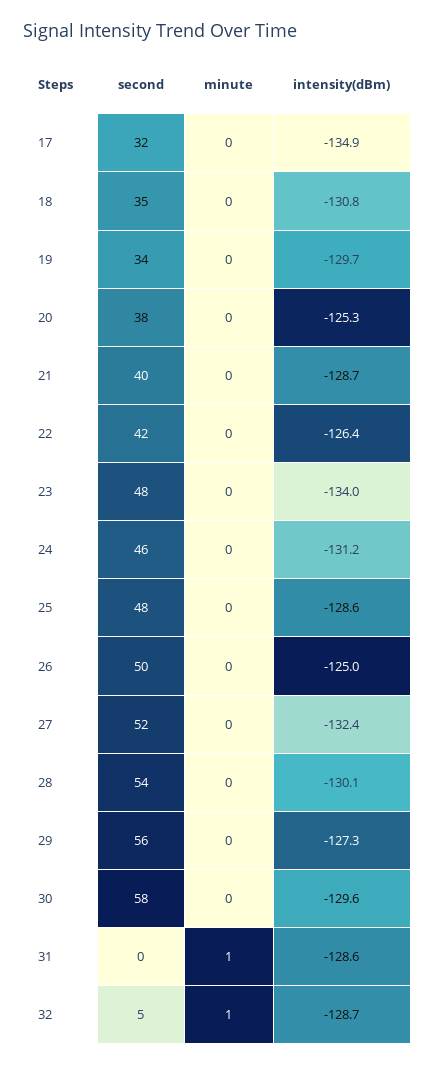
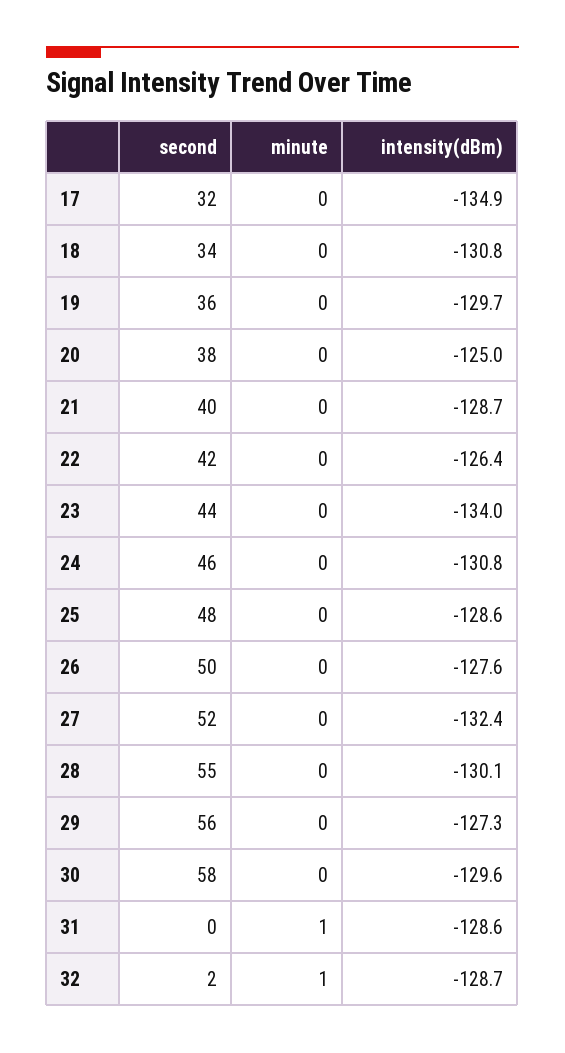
second, 18: 35 -> 34
second, 19: 34 -> 36
intensity(dBm), 20: -125.3 -> -125
second, 23: 48 -> 44
intensity(dBm), 24: -131.2 -> -130.8
intensity(dBm), 26: -125 -> -127.6
second, 28: 54 -> 55
second, 32: 5 -> 2

